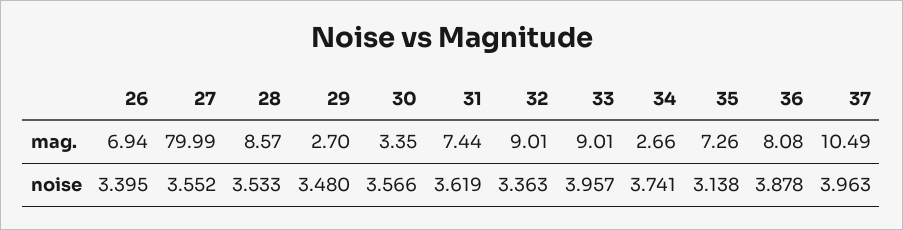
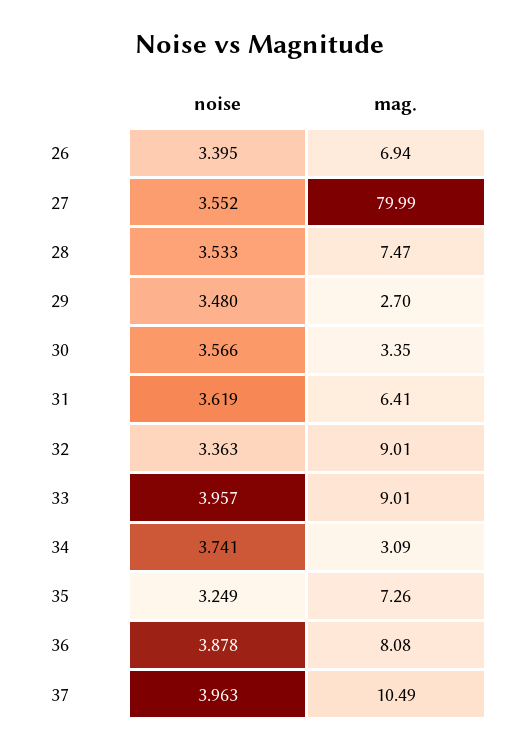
28, mag.: 8.57 -> 7.47
31, mag.: 7.44 -> 6.41
34, mag.: 2.66 -> 3.09
35, noise: 3.138 -> 3.249

